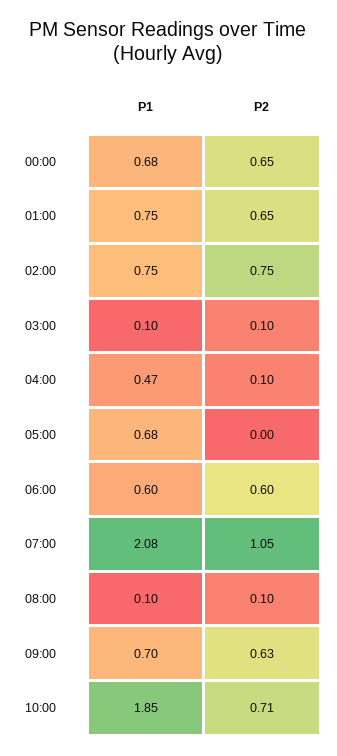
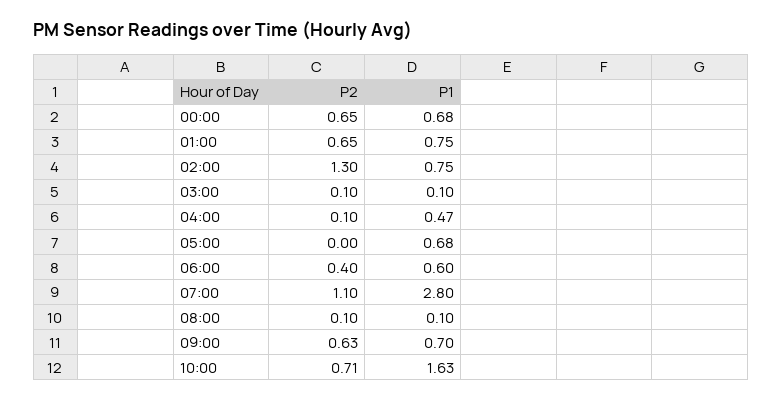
P2, 02:00: 0.75 -> 1.3
P2, 06:00: 0.6 -> 0.4
P1, 07:00: 2.08 -> 2.8
P2, 07:00: 1.05 -> 1.1
P1, 10:00: 1.85 -> 1.63

